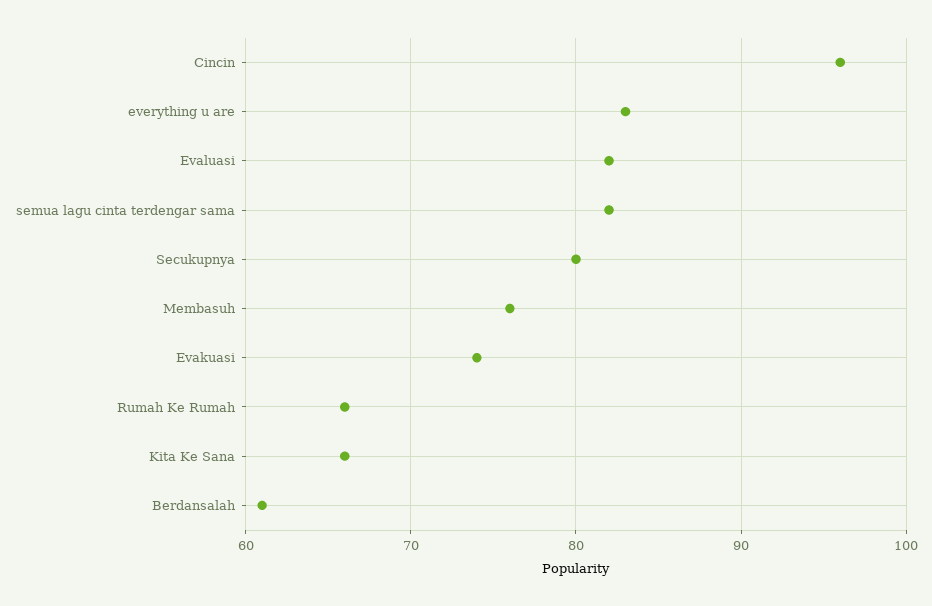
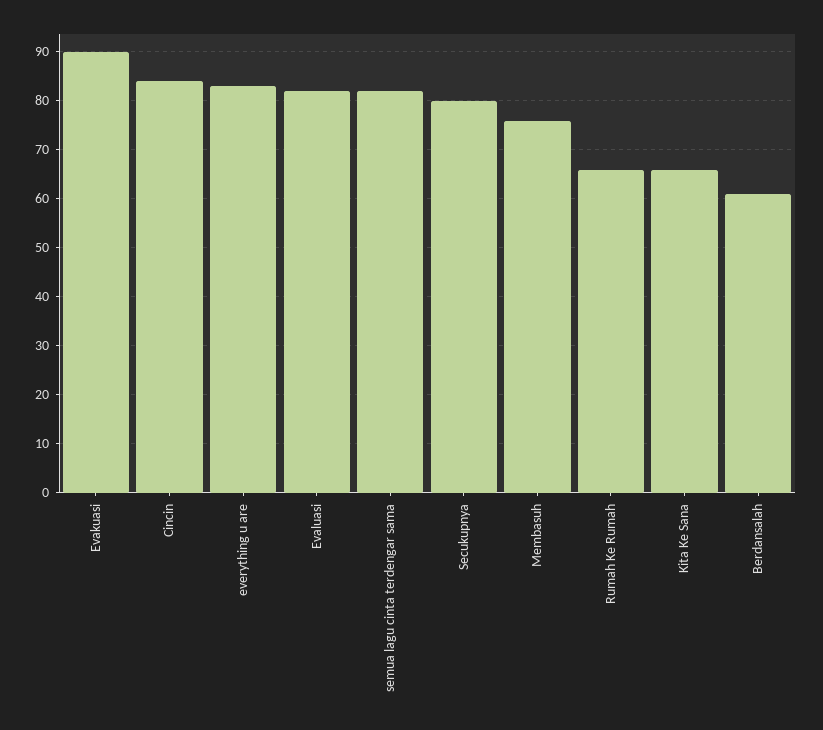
Cincin: 96 -> 85
Evakuasi: 74 -> 90

